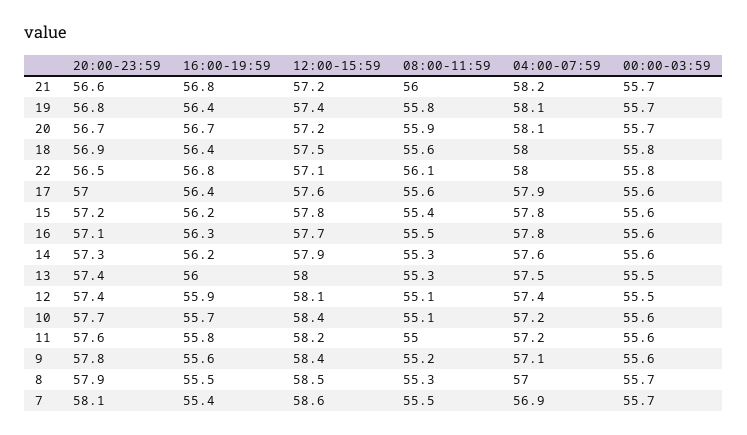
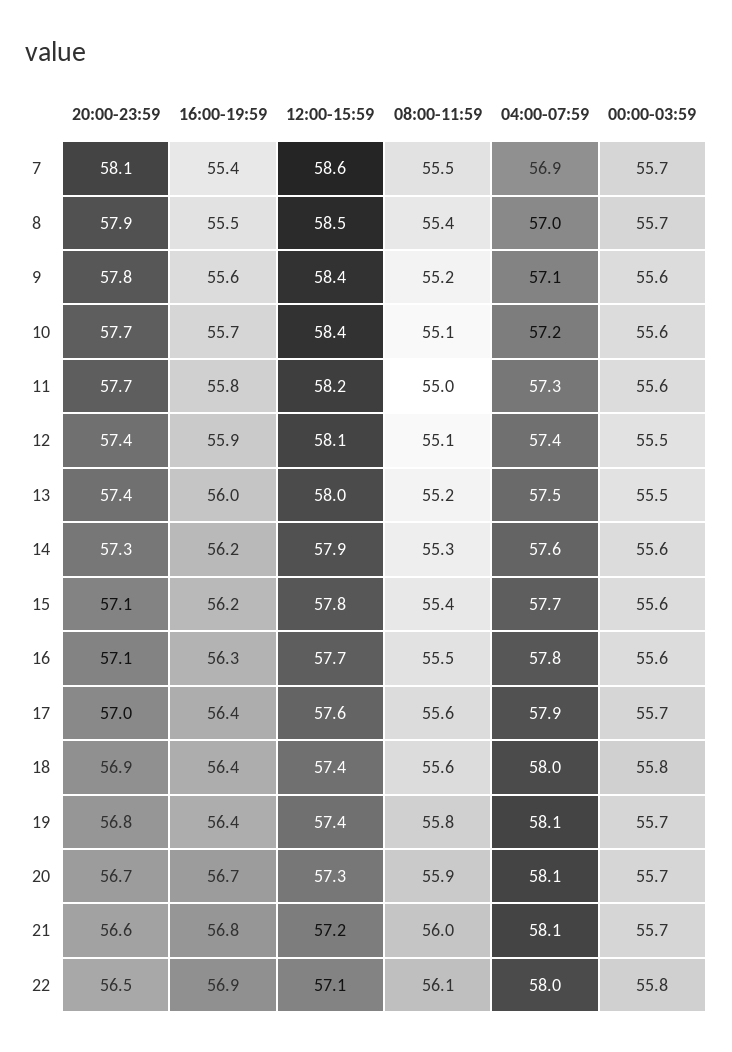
04:00-07:59, 21: 58.2 -> 58.1
12:00-15:59, 20: 57.2 -> 57.3
12:00-15:59, 18: 57.5 -> 57.4
16:00-19:59, 22: 56.8 -> 56.9
00:00-03:59, 17: 55.6 -> 55.7
20:00-23:59, 15: 57.2 -> 57.1
04:00-07:59, 15: 57.8 -> 57.7
08:00-11:59, 13: 55.3 -> 55.2
20:00-23:59, 11: 57.6 -> 57.7
04:00-07:59, 11: 57.2 -> 57.3
08:00-11:59, 8: 55.3 -> 55.4

